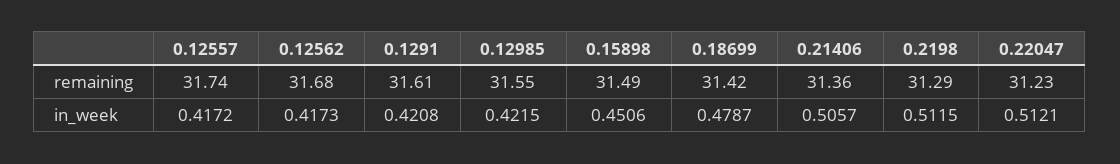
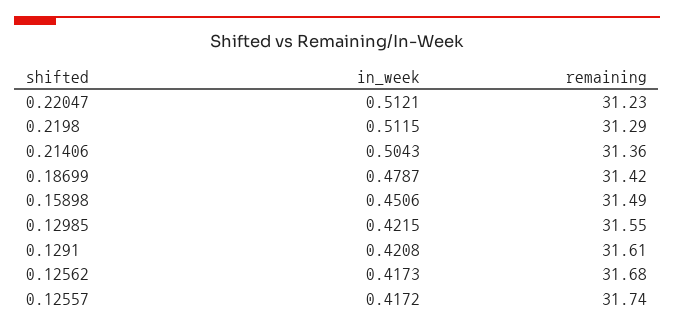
0.21406, in_week: 0.5057 -> 0.5043

